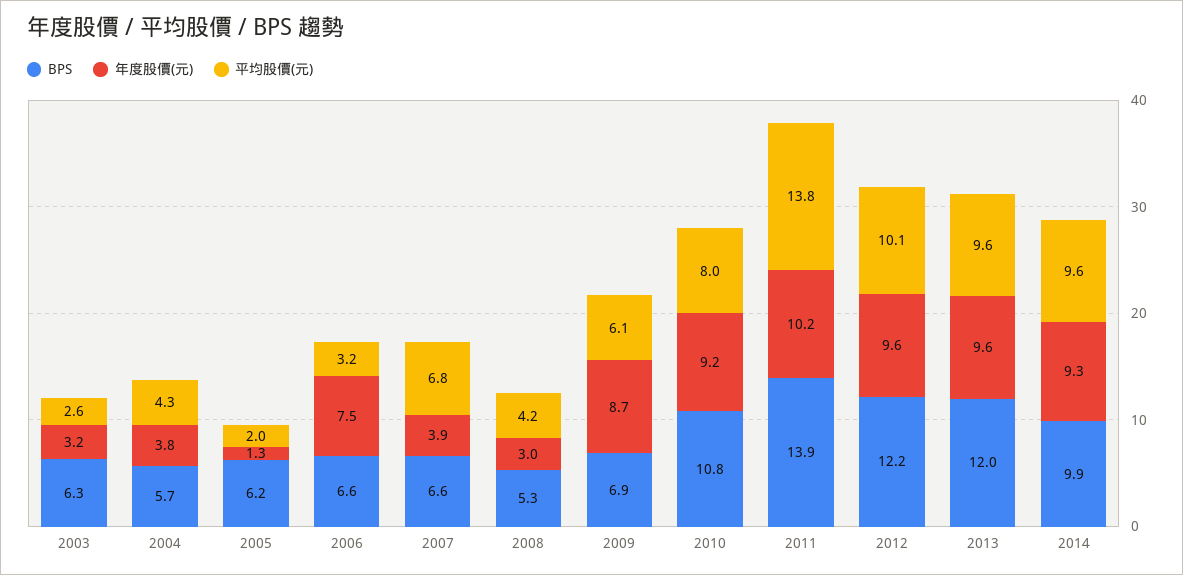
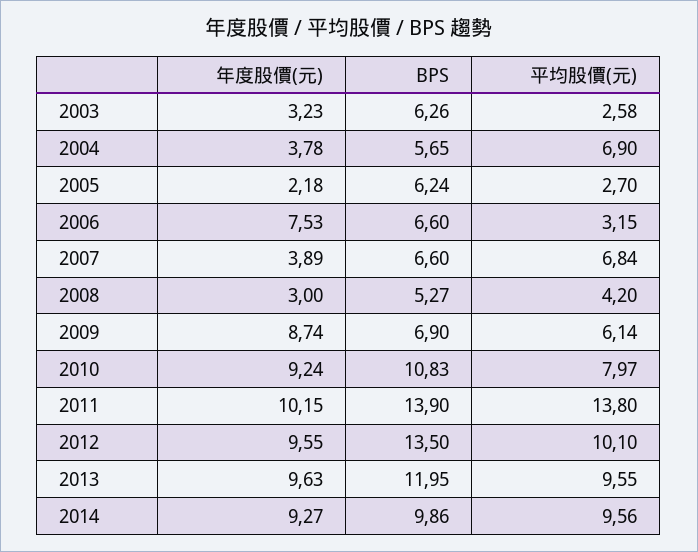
平均股價(元), 2004: 4.3 -> 6.9
年度股價(元), 2005: 1.3 -> 2.18
平均股價(元), 2005: 2 -> 2.7
BPS, 2012: 12.2 -> 13.5

